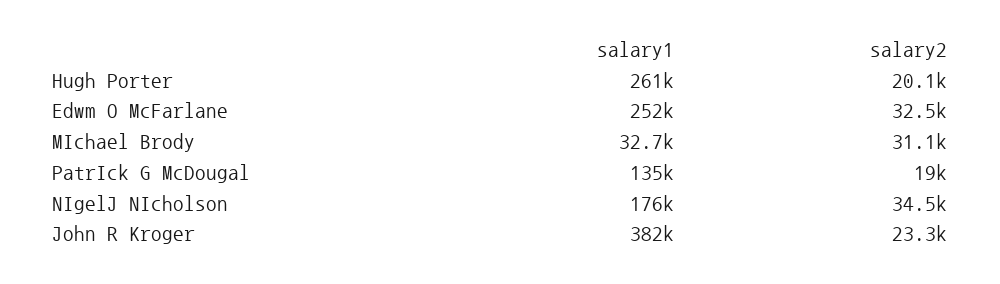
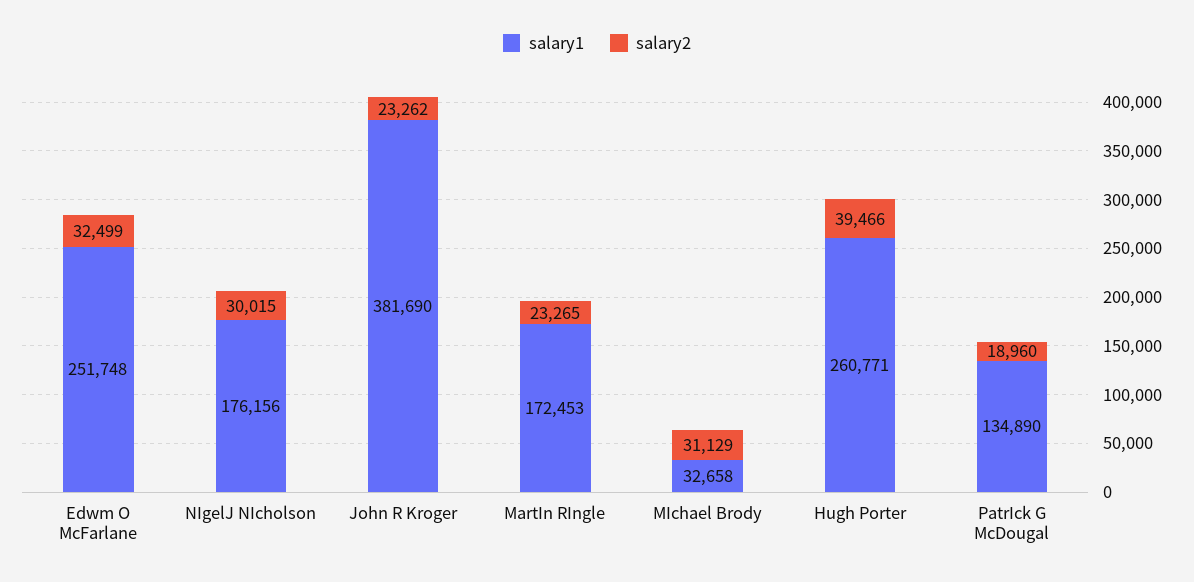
salary2, Hugh Porter: 20100 -> 39466
salary2, NIgelJ NIcholson: 34500 -> 30015
salary1, MartIn RIngle: none -> 172453
salary2, MartIn RIngle: none -> 23265

